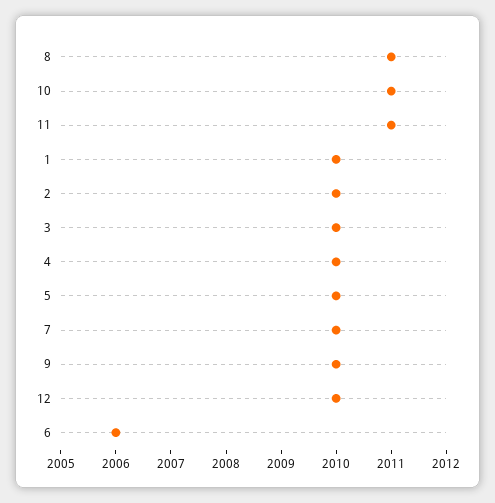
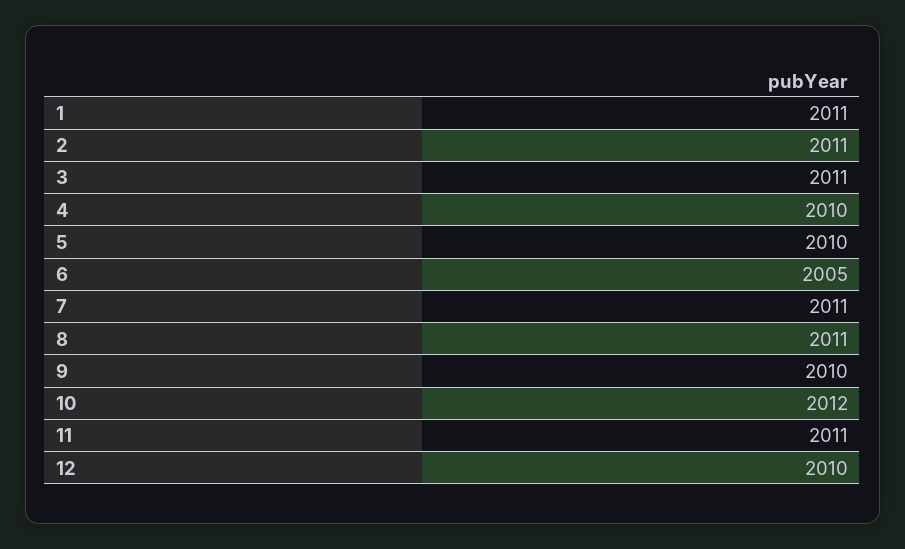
10: 2011 -> 2012
1: 2010 -> 2011
2: 2010 -> 2011
3: 2010 -> 2011
7: 2010 -> 2011
6: 2006 -> 2005

